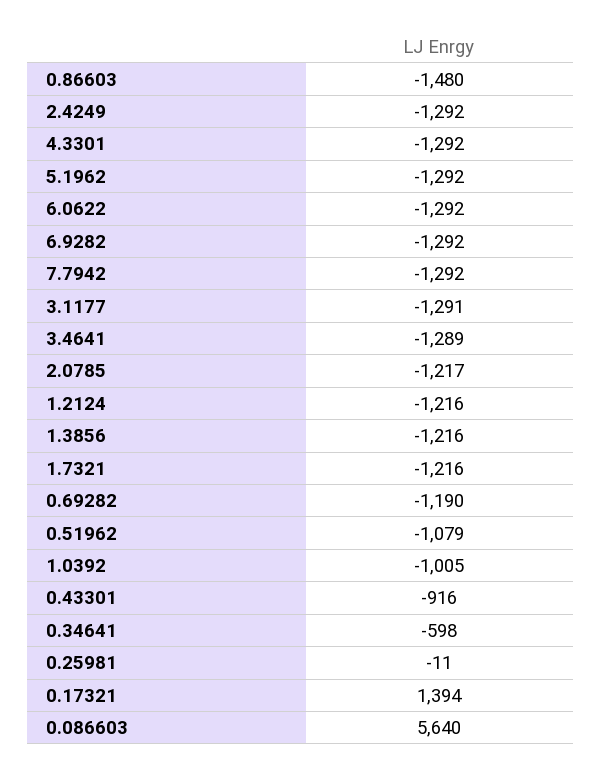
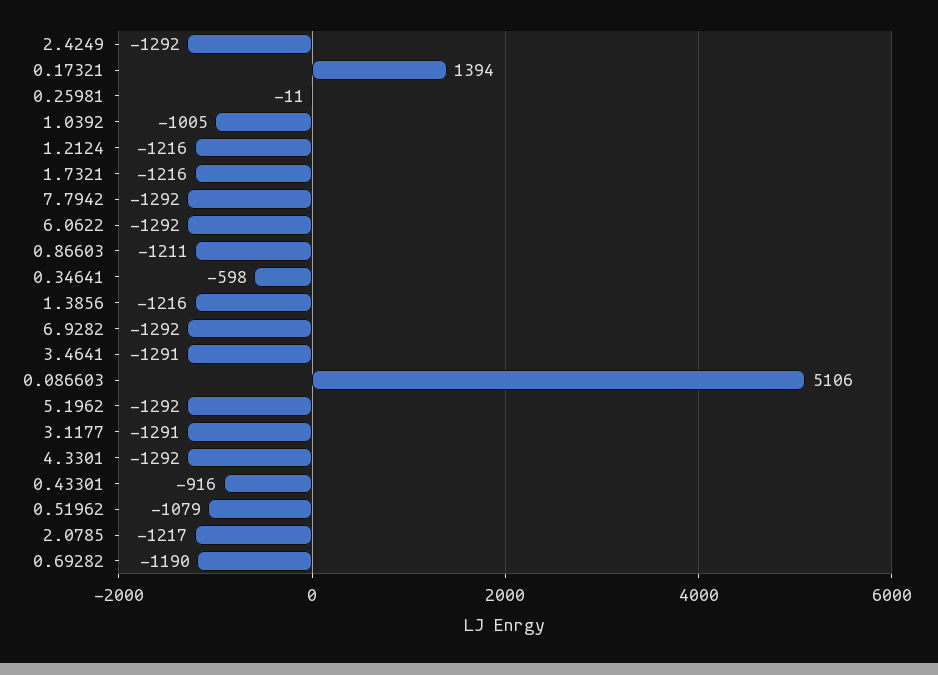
0.86603: -1480 -> -1211
3.4641: -1289 -> -1291
0.086603: 5640 -> 5106

